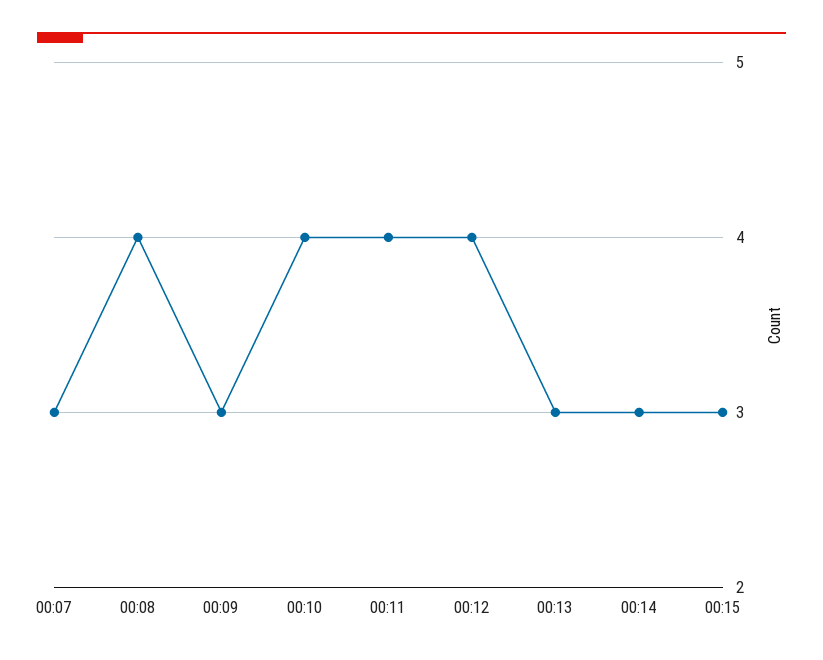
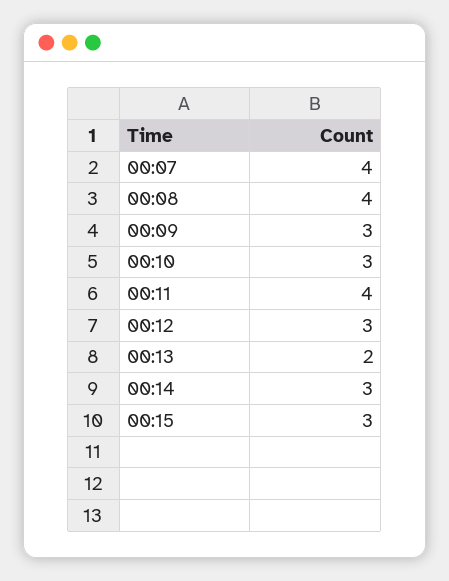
00:07: 3 -> 4
00:10: 4 -> 3
00:12: 4 -> 3
00:13: 3 -> 2

